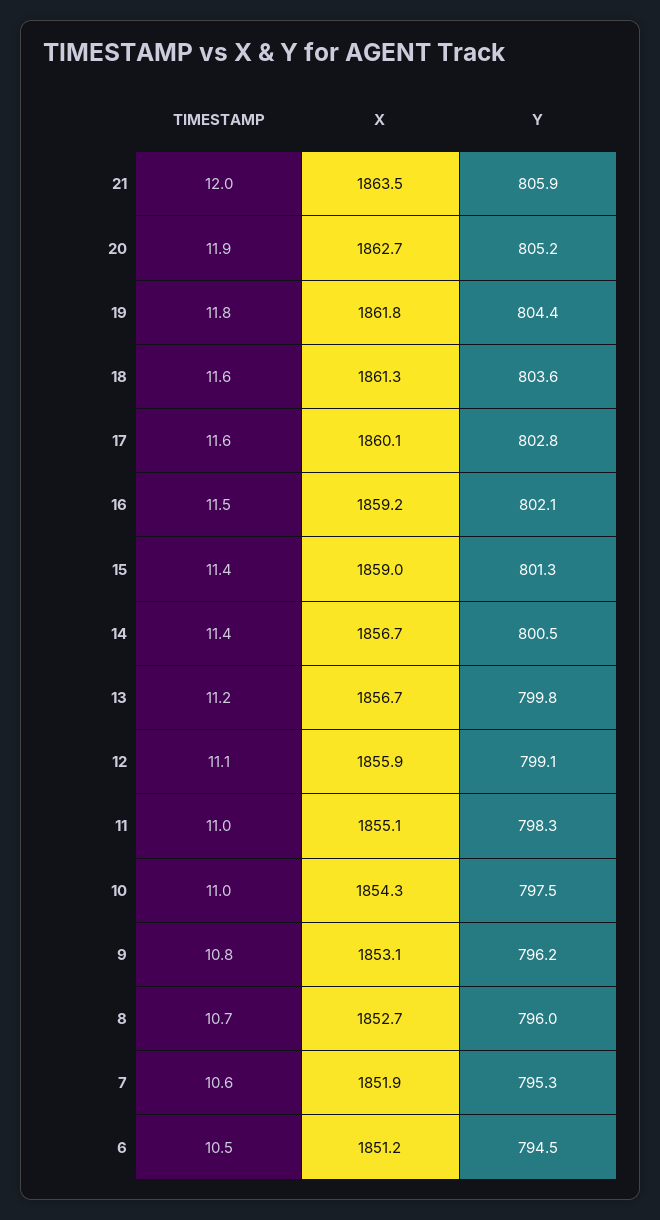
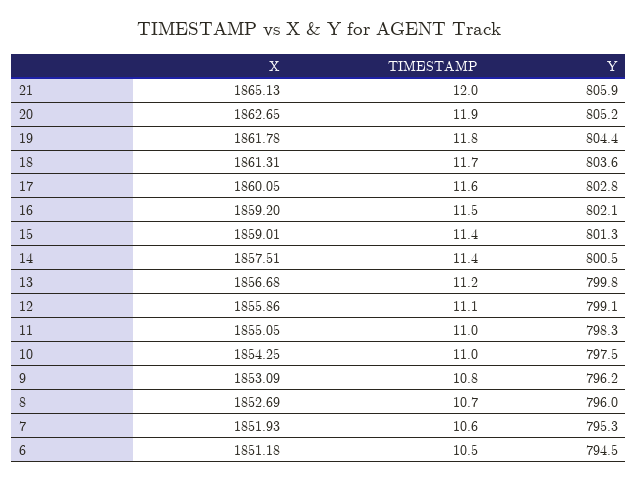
X, 21: 1863.5 -> 1865.13
TIMESTAMP, 18: 11.6 -> 11.7
X, 14: 1856.7 -> 1857.51

